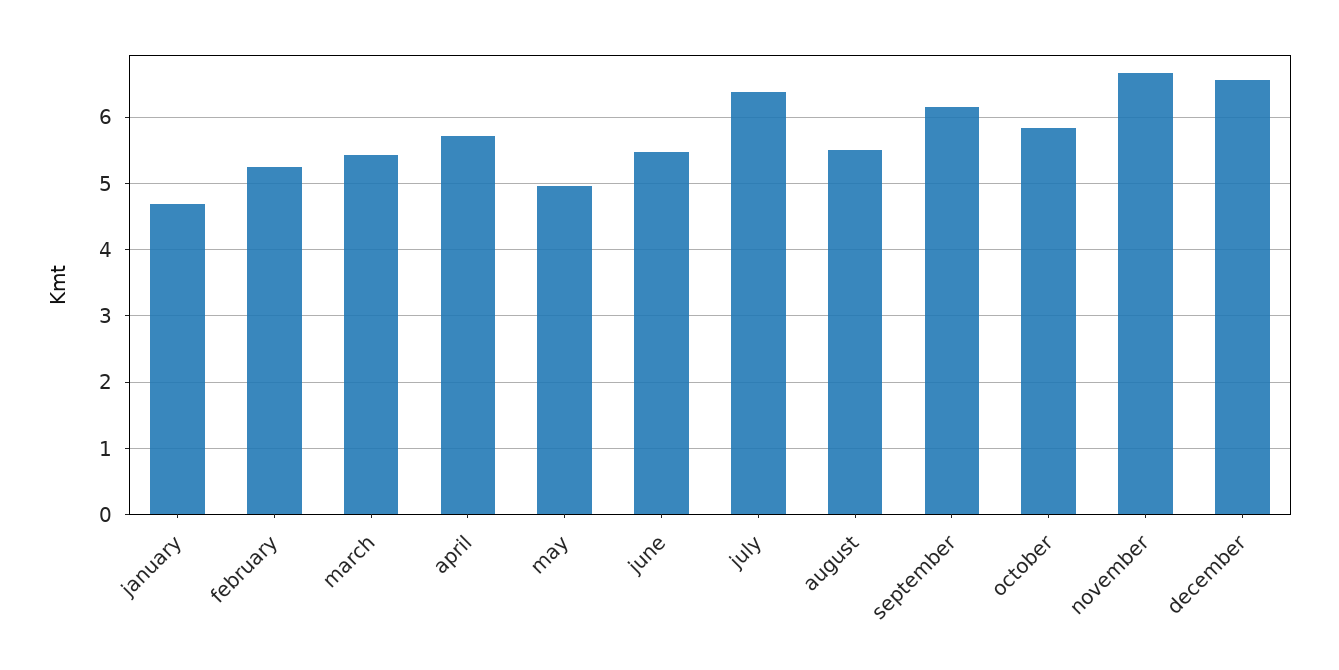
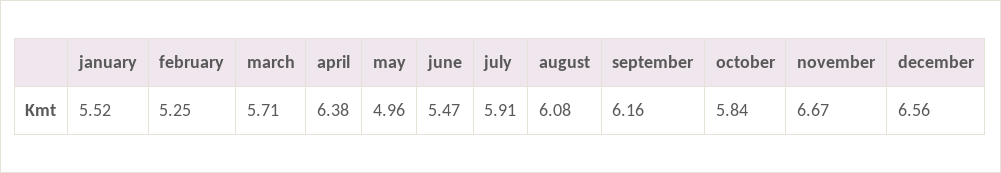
january: 4.7 -> 5.52
march: 5.4 -> 5.71
april: 5.7 -> 6.38
july: 6.4 -> 5.91
august: 5.5 -> 6.08

